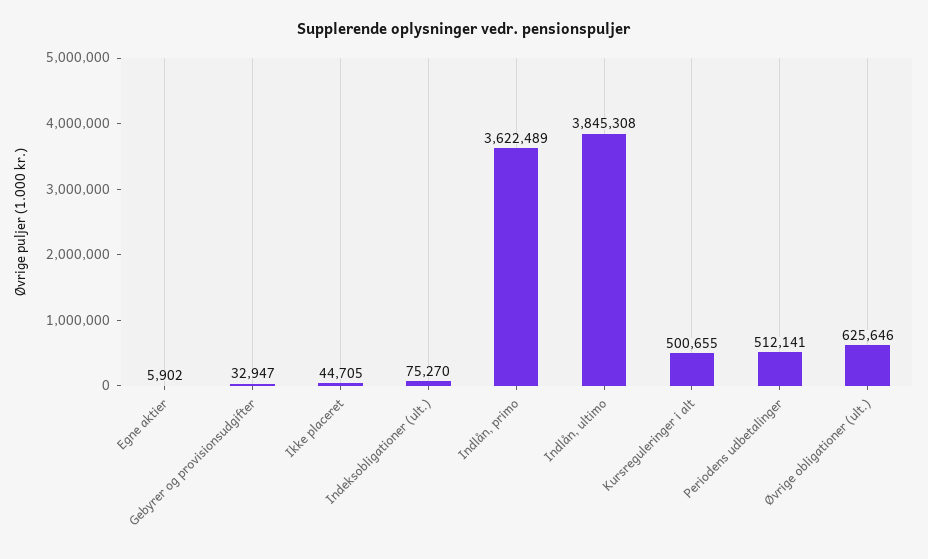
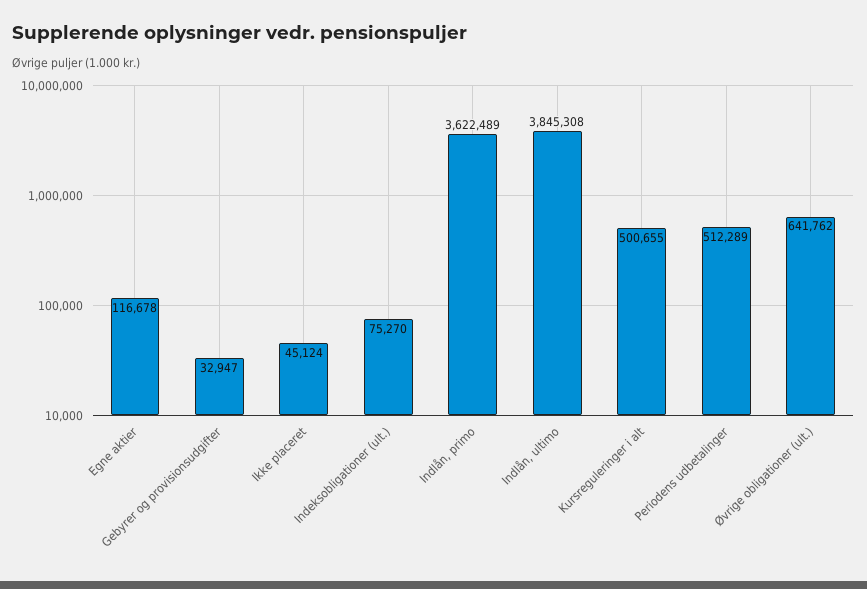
Egne aktier: 5902 -> 116678
Ikke placeret: 44705 -> 45124
Periodens udbetalinger: 512141 -> 512289
Øvrige obligationer (ult.): 625646 -> 641762

